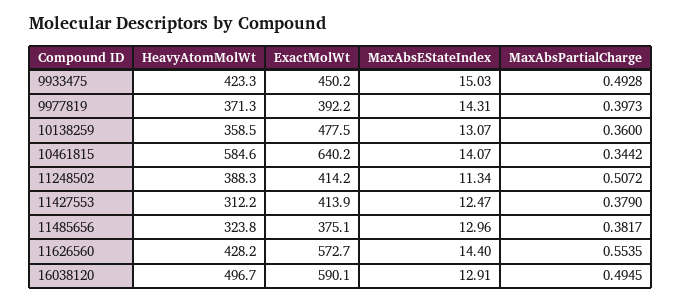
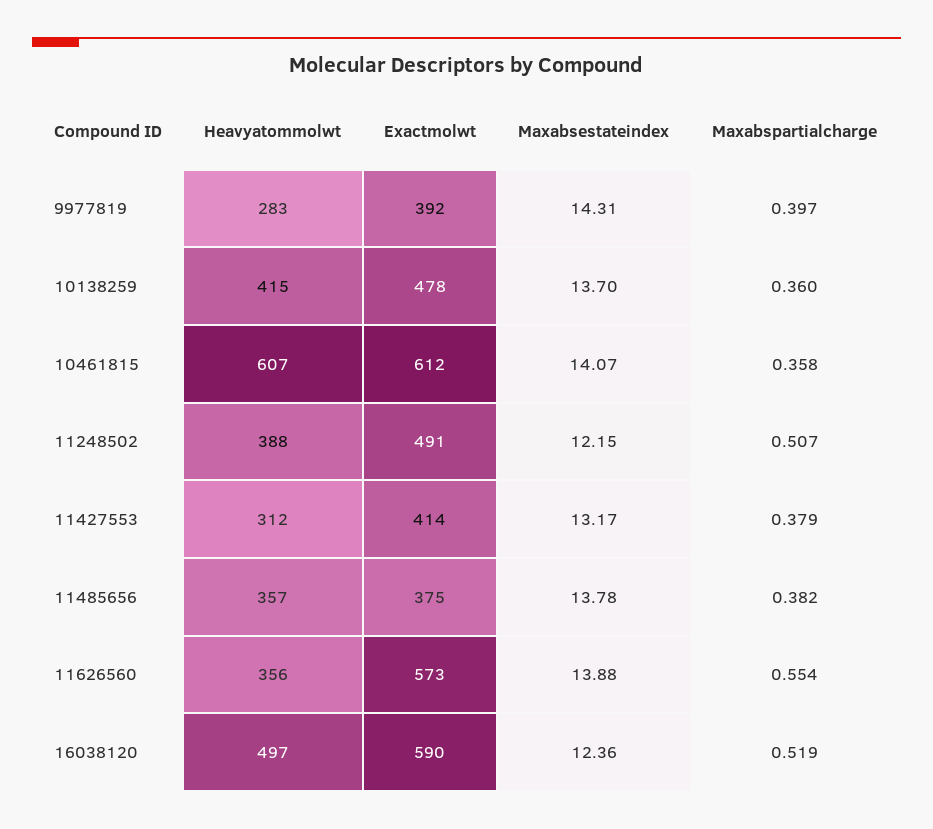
HeavyAtomMolWt, 9933475: 423.3 -> none
ExactMolWt, 9933475: 450.2 -> none
MaxAbsEStateIndex, 9933475: 15.03 -> none
MaxAbsPartialCharge, 9933475: 0.4928 -> none
HeavyAtomMolWt, 9977819: 371.3 -> 283
HeavyAtomMolWt, 10138259: 358.5 -> 415
MaxAbsEStateIndex, 10138259: 13.07 -> 13.7
HeavyAtomMolWt, 10461815: 584.6 -> 607
ExactMolWt, 10461815: 640.2 -> 612
MaxAbsPartialCharge, 10461815: 0.3442 -> 0.358
ExactMolWt, 11248502: 414.2 -> 491
MaxAbsEStateIndex, 11248502: 11.34 -> 12.15
MaxAbsEStateIndex, 11427553: 12.47 -> 13.17
HeavyAtomMolWt, 11485656: 323.8 -> 357
MaxAbsEStateIndex, 11485656: 12.96 -> 13.78
HeavyAtomMolWt, 11626560: 428.2 -> 356
MaxAbsEStateIndex, 11626560: 14.4 -> 13.88
MaxAbsEStateIndex, 16038120: 12.91 -> 12.36
MaxAbsPartialCharge, 16038120: 0.4945 -> 0.519

